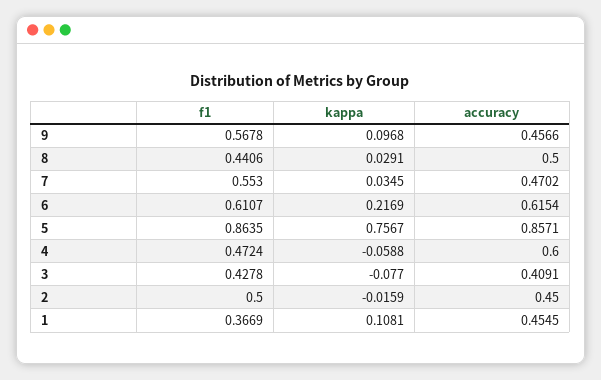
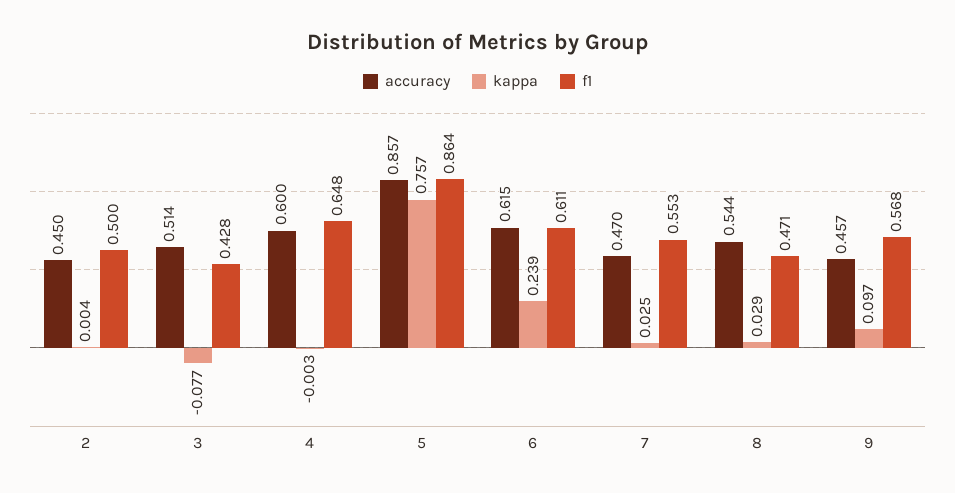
f1, 8: 0.4406 -> 0.471
accuracy, 8: 0.5 -> 0.544
kappa, 7: 0.0345 -> 0.025
kappa, 6: 0.2169 -> 0.239
f1, 4: 0.4724 -> 0.648
kappa, 4: -0.0588 -> -0.003
accuracy, 3: 0.4091 -> 0.514
kappa, 2: -0.0159 -> 0.004
f1, 1: 0.3669 -> none
kappa, 1: 0.1081 -> none
accuracy, 1: 0.4545 -> none

